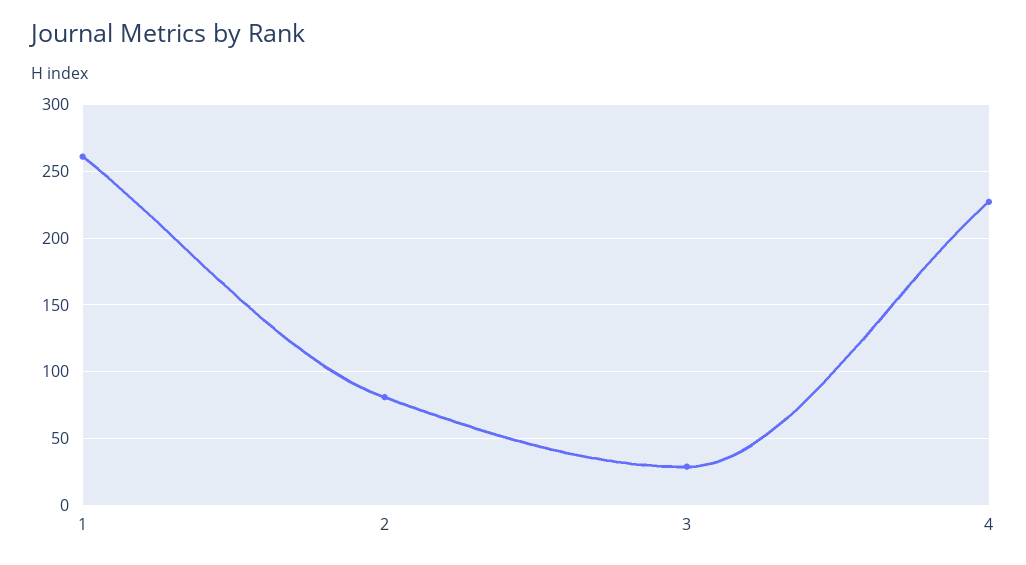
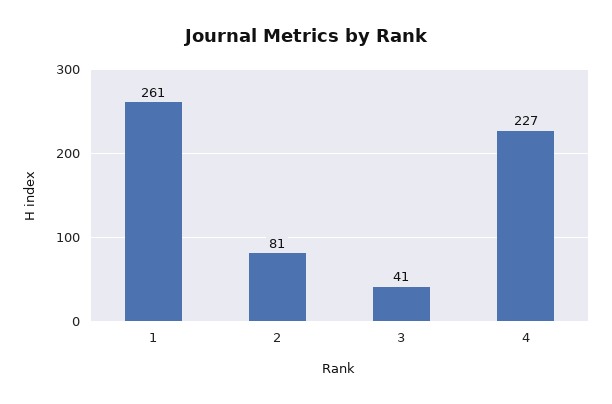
3: 30 -> 41

